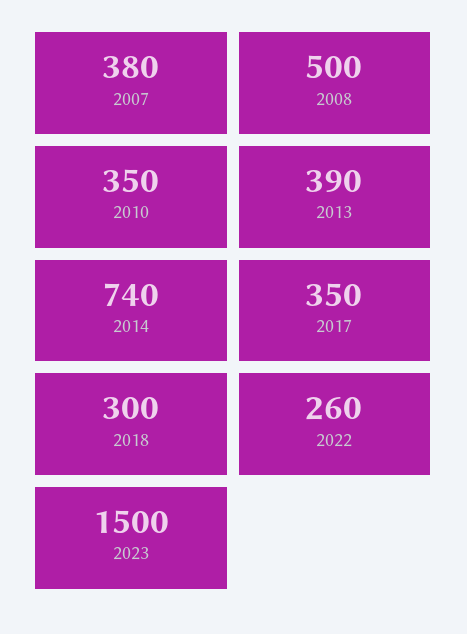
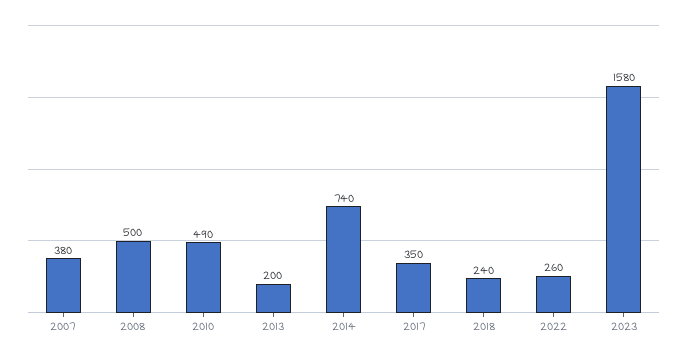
2010: 350 -> 490
2013: 390 -> 200
2018: 300 -> 240
2023: 1500 -> 1580

